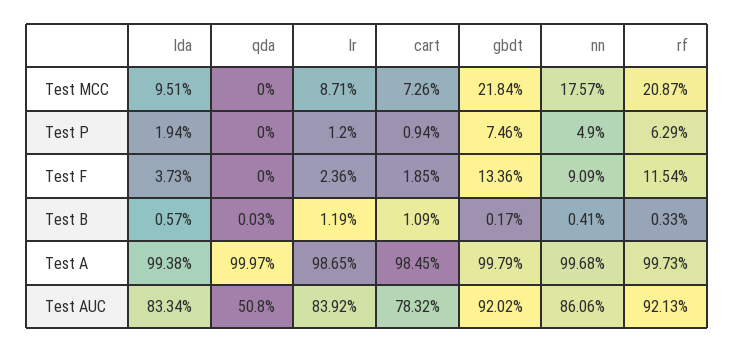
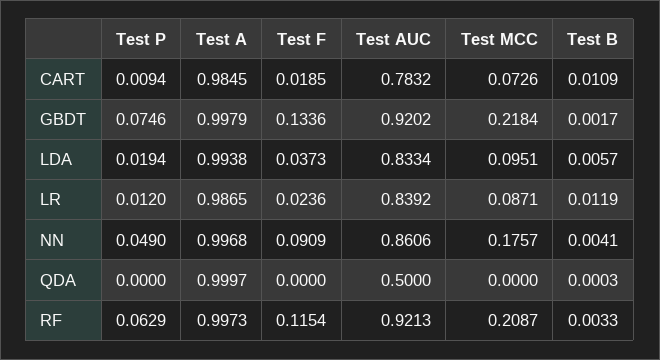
qda, Test AUC: 0.508 -> 0.5

